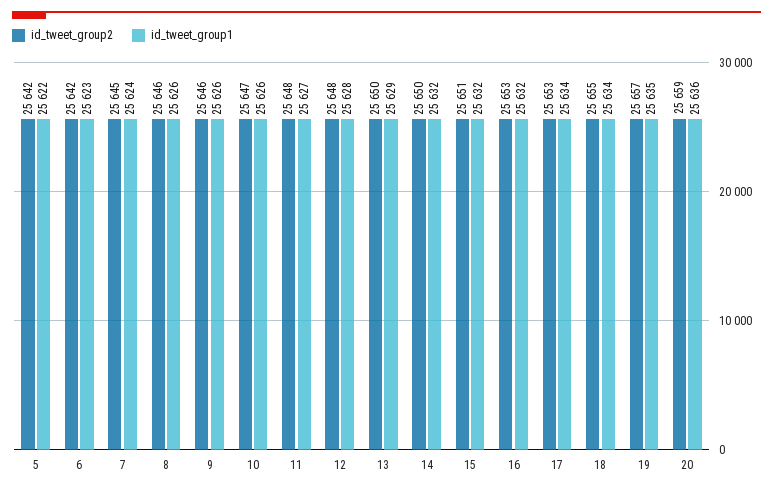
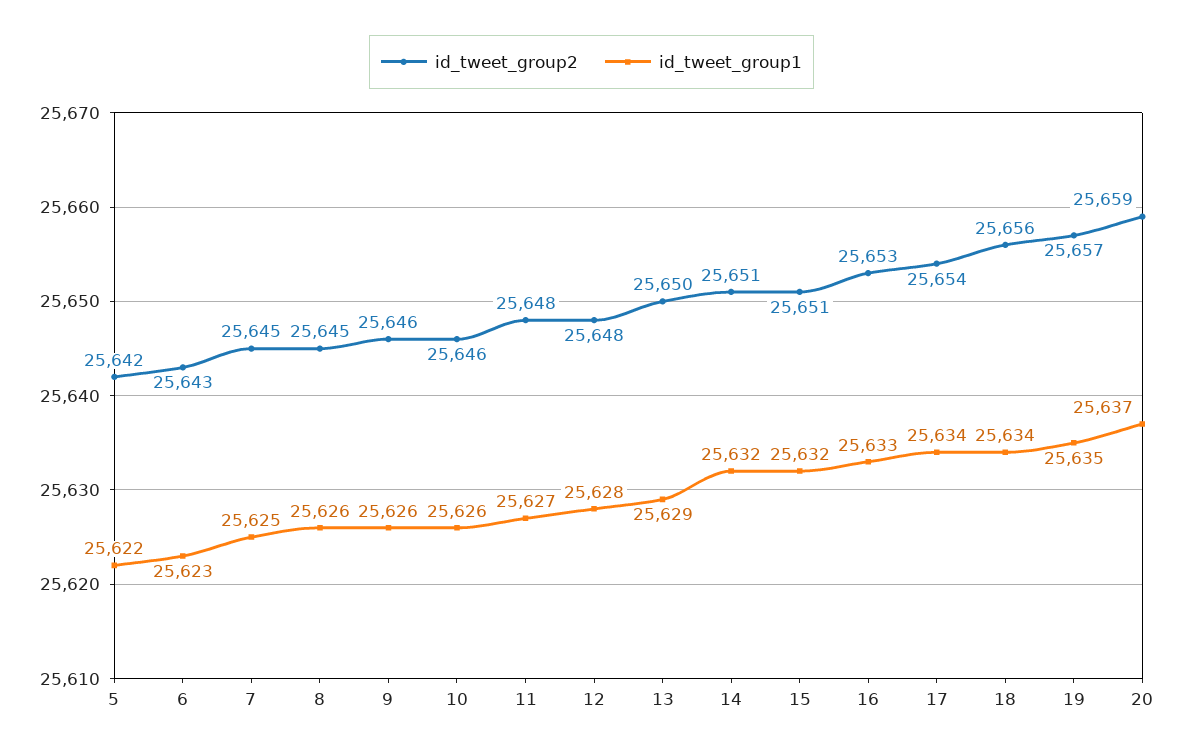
id_tweet_group2, 6: 25642 -> 25643
id_tweet_group1, 7: 25624 -> 25625
id_tweet_group2, 8: 25646 -> 25645
id_tweet_group2, 10: 25647 -> 25646
id_tweet_group2, 14: 25650 -> 25651
id_tweet_group1, 16: 25632 -> 25633
id_tweet_group2, 17: 25653 -> 25654
id_tweet_group2, 18: 25655 -> 25656
id_tweet_group1, 20: 25636 -> 25637

